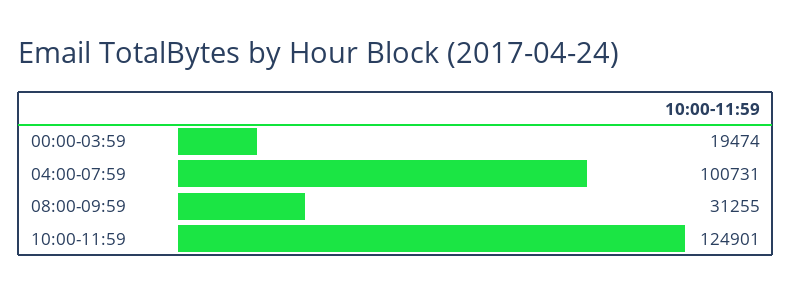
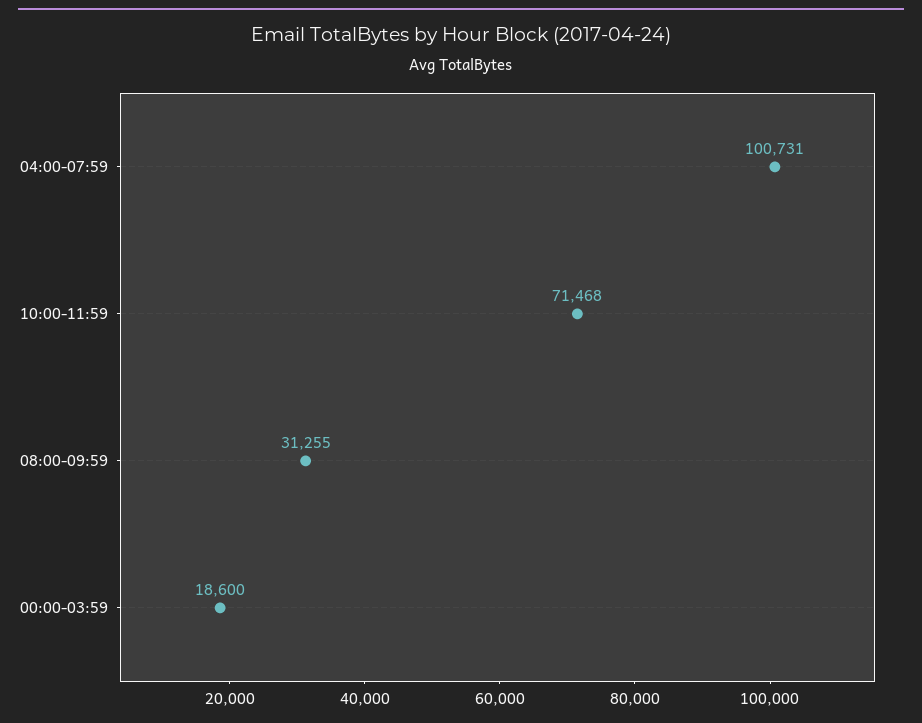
00:00-03:59: 19474 -> 18600
10:00-11:59: 124901 -> 71468

